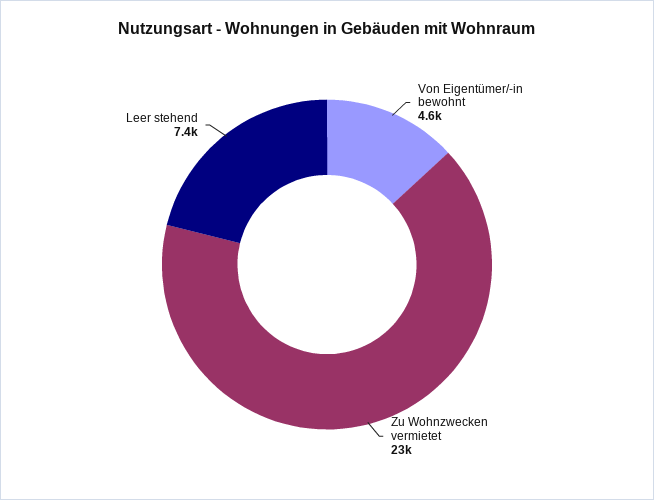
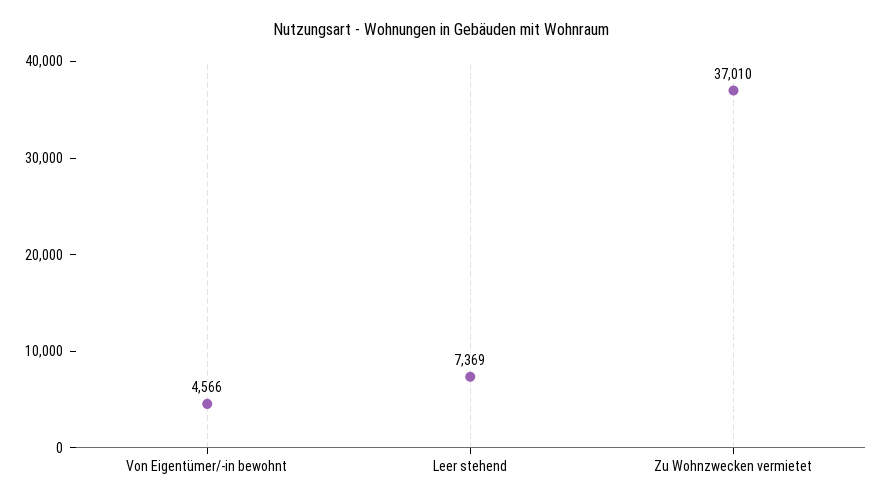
Zu Wohnzwecken vermietet: 23000 -> 37010

